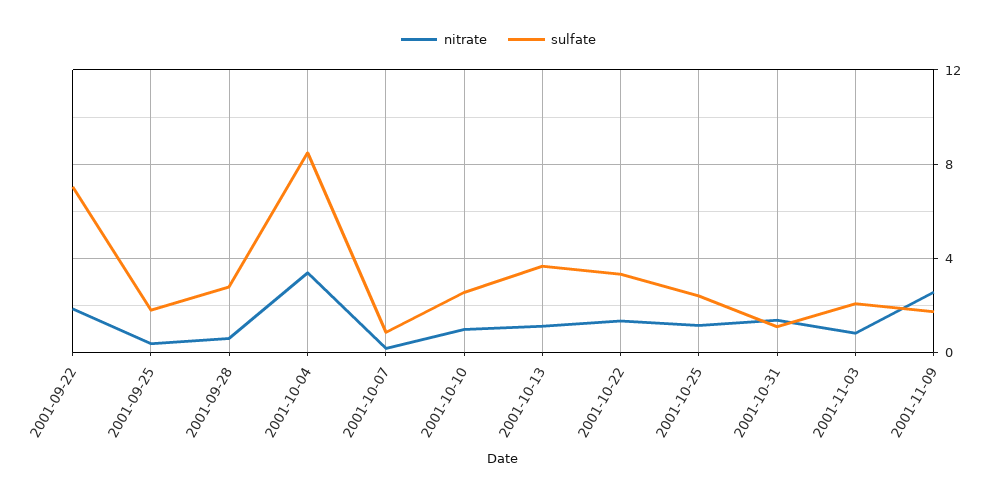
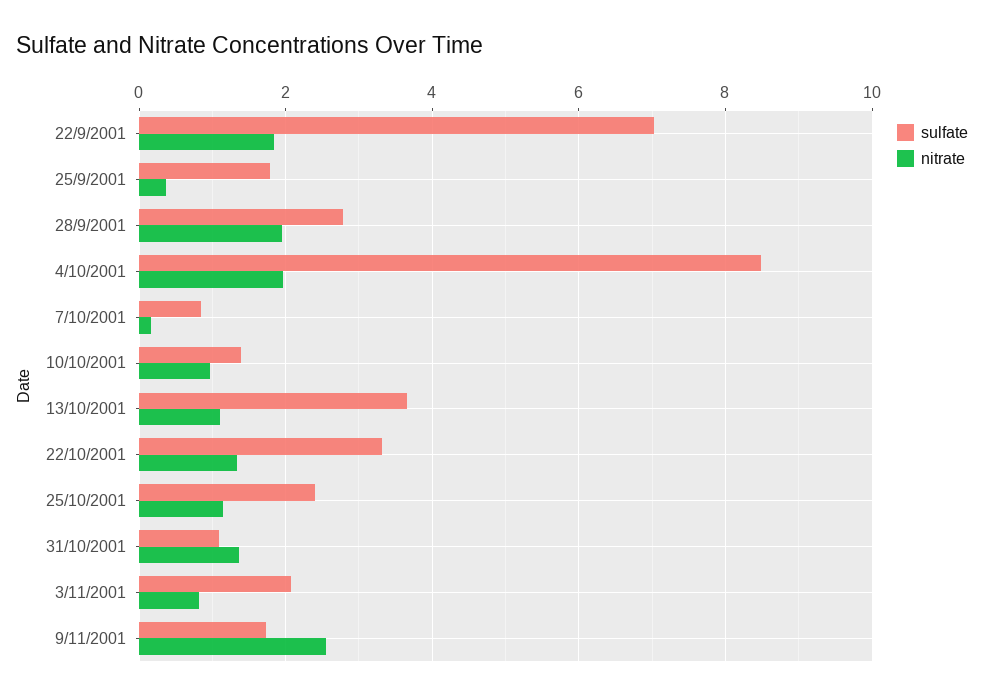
nitrate, 2001-09-28: 0.5 -> 2
nitrate, 2001-10-04: 3.5 -> 2
sulfate, 2001-10-10: 2.5 -> 1.4

